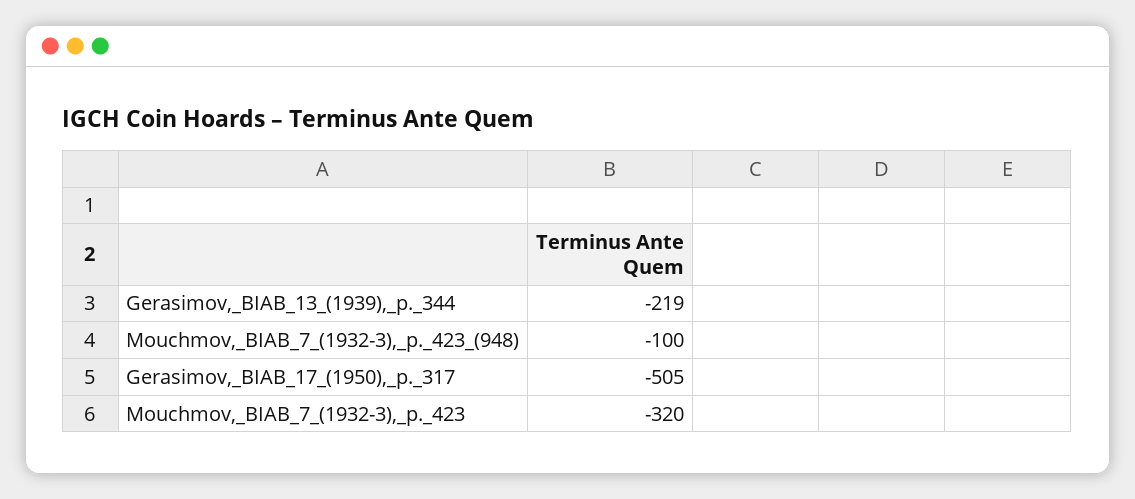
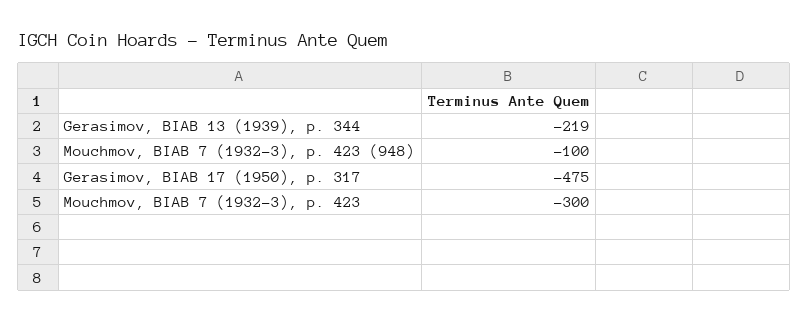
Gerasimov,_BIAB_17_(1950),_p._317: -505 -> -475
Mouchmov,_BIAB_7_(1932-3),_p._423: -320 -> -300

